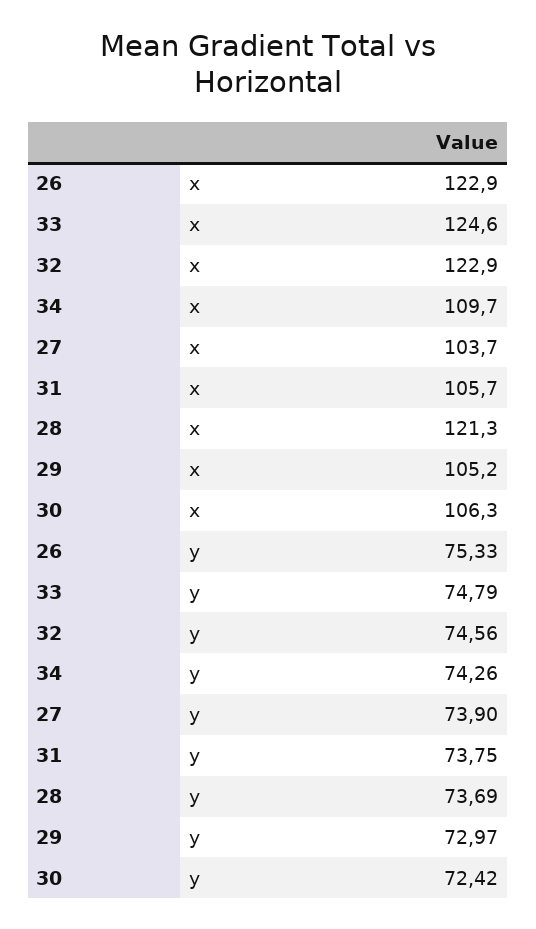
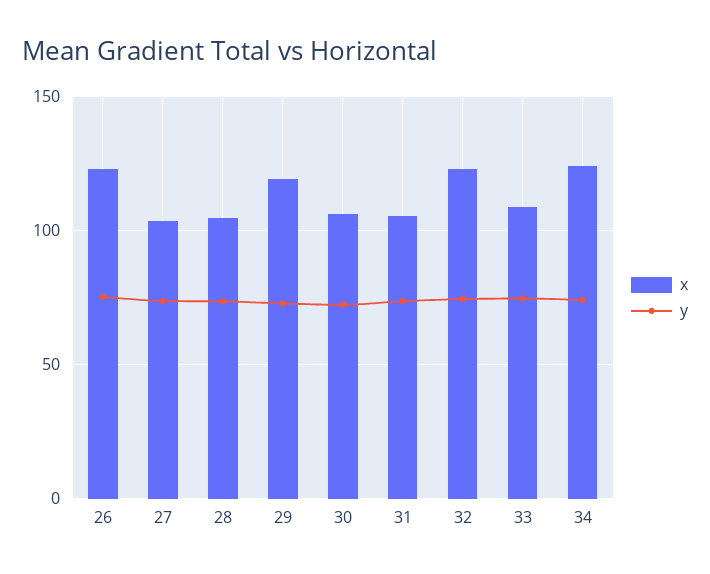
x, 33: 124.6 -> 110
x, 34: 109.7 -> 125
x, 28: 121.3 -> 105
x, 29: 105.2 -> 120

